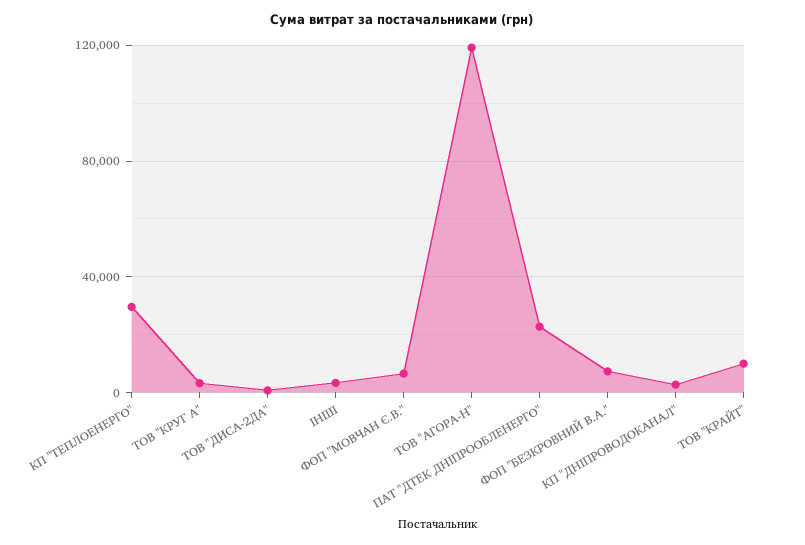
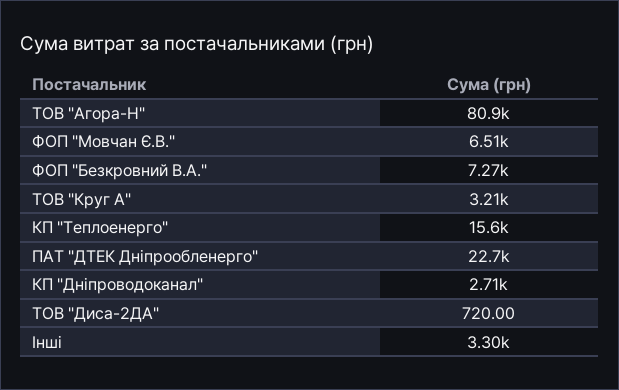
КП "ТЕПЛОЕНЕРГО": 30000 -> 15600
ТОВ "АГОРА-Н": 120000 -> 80900
ТОВ "КРАЙТ": 10000 -> none

